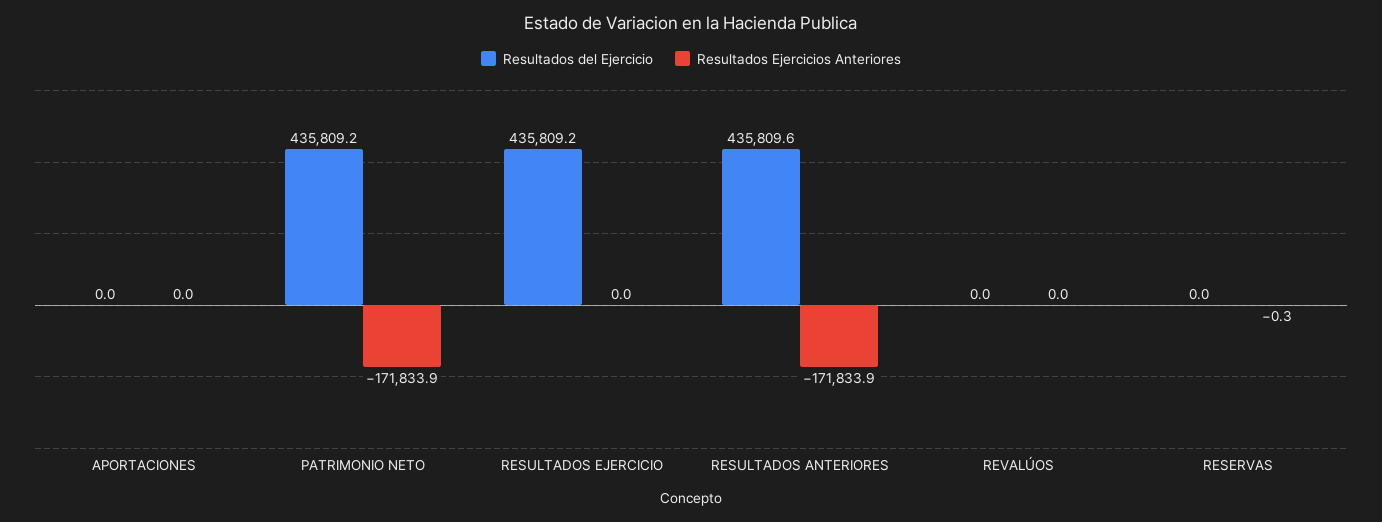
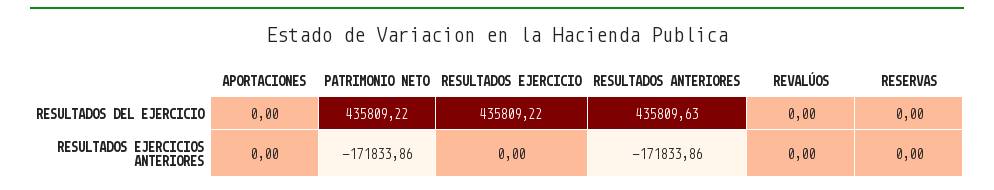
Resultados Ejercicios Anteriores, RESERVAS: -0.3 -> 0

